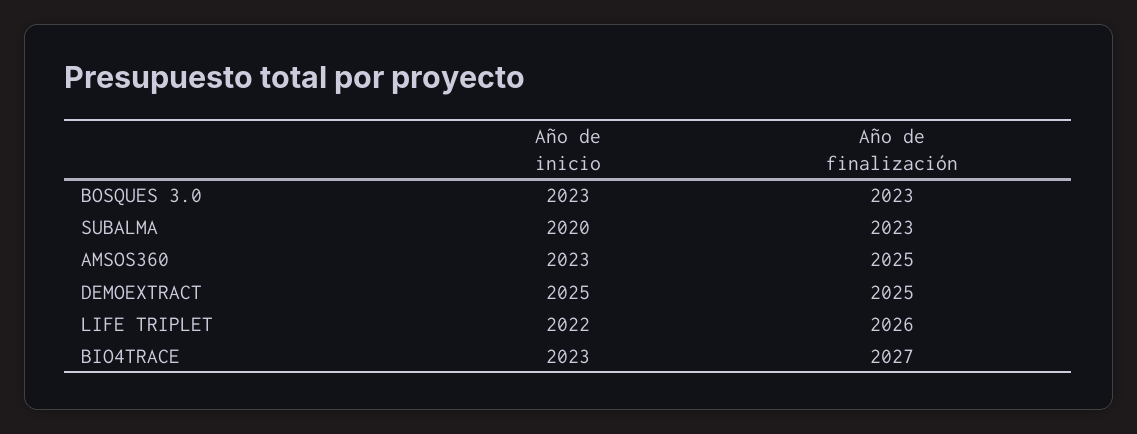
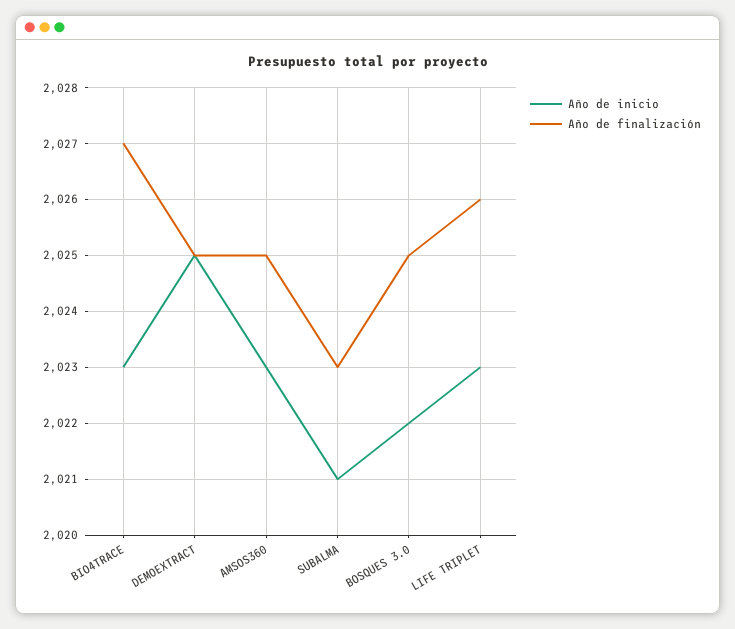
Año de inicio, BOSQUES 3.0: 2023 -> 2022
Año de finalización, BOSQUES 3.0: 2023 -> 2025
Año de inicio, SUBALMA: 2020 -> 2021
Año de inicio, LIFE TRIPLET: 2022 -> 2023

